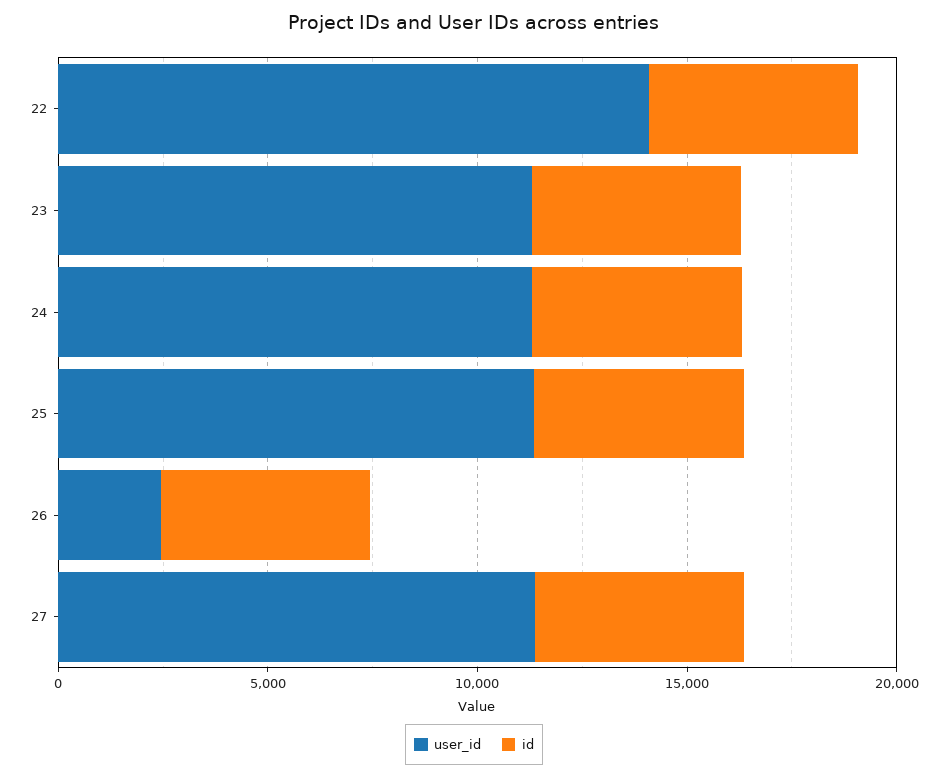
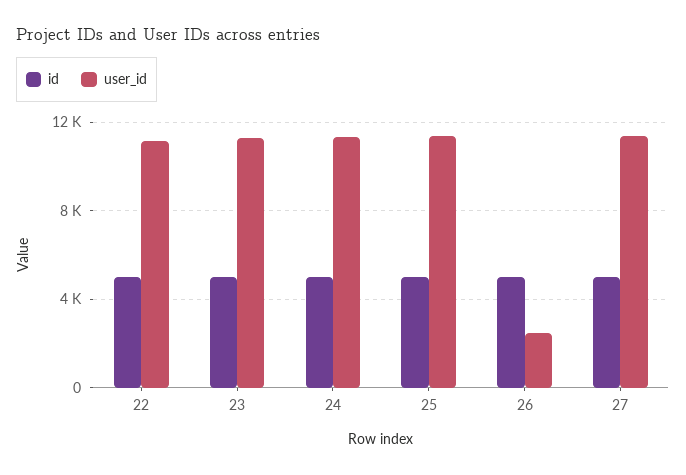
user_id, 22: 14000 -> 11000

